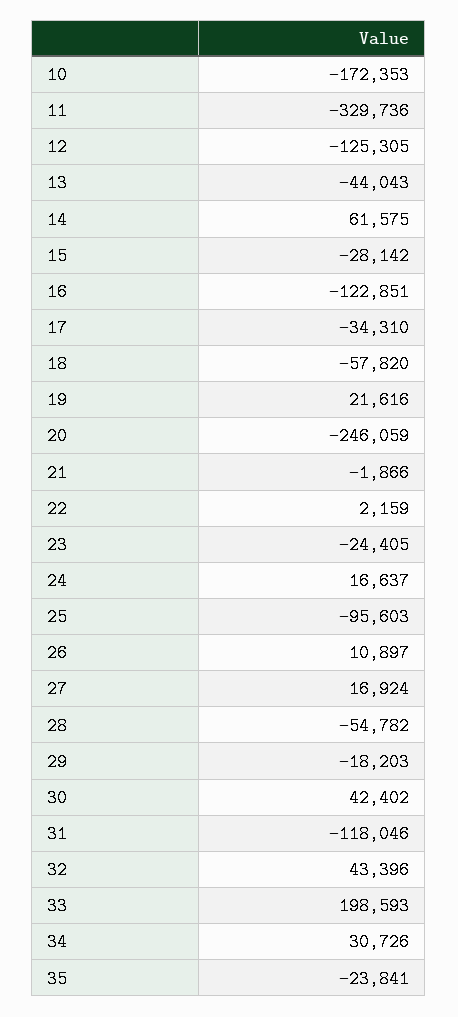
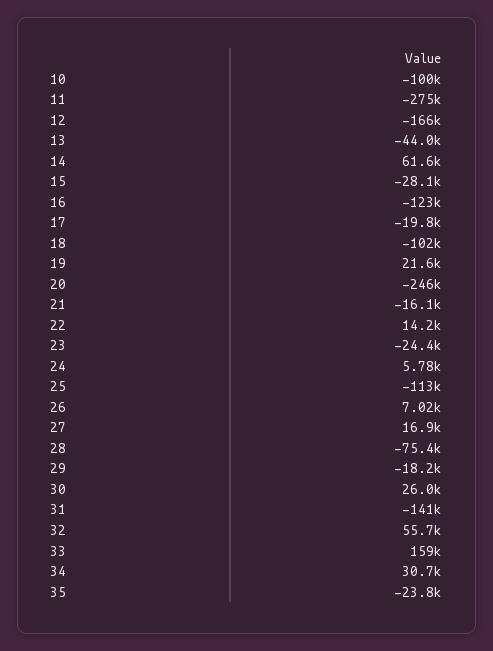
10: -172353 -> -100000
11: -329736 -> -275000
12: -125305 -> -166000
17: -34310 -> -19800
18: -57820 -> -102000
21: -1866 -> -16100
22: 2159 -> 14200
24: 16637 -> 5780
25: -95603 -> -113000
26: 10897 -> 7020
28: -54782 -> -75400
30: 42402 -> 26000
31: -118046 -> -141000
32: 43396 -> 55700
33: 198593 -> 159000

